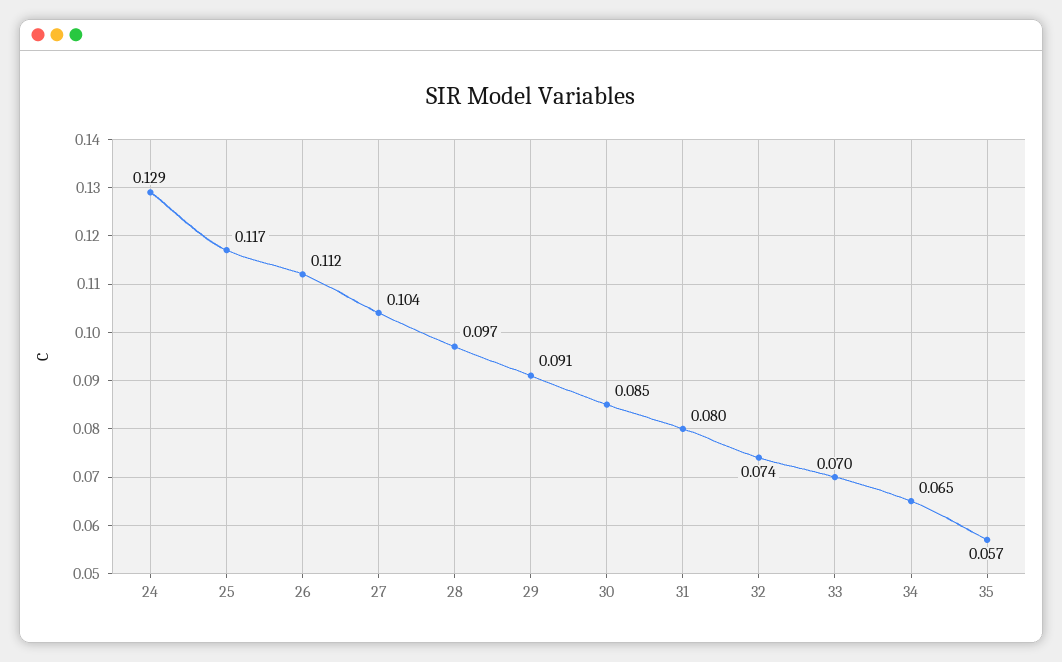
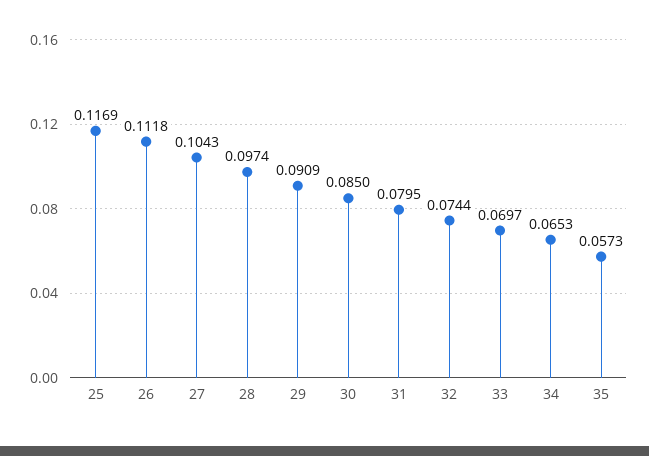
24: 0.129 -> none

